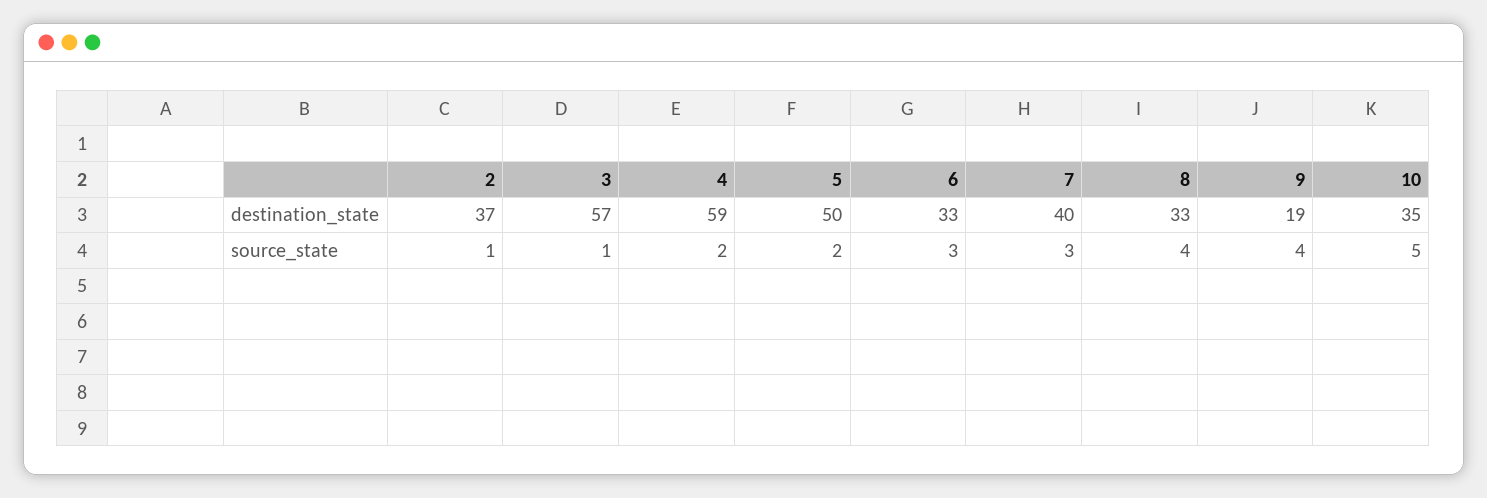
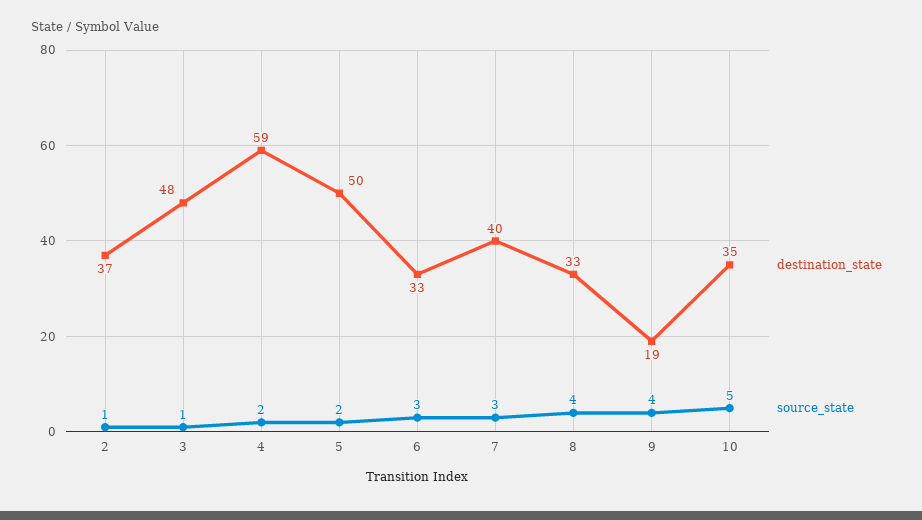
destination_state, 3: 57 -> 48

